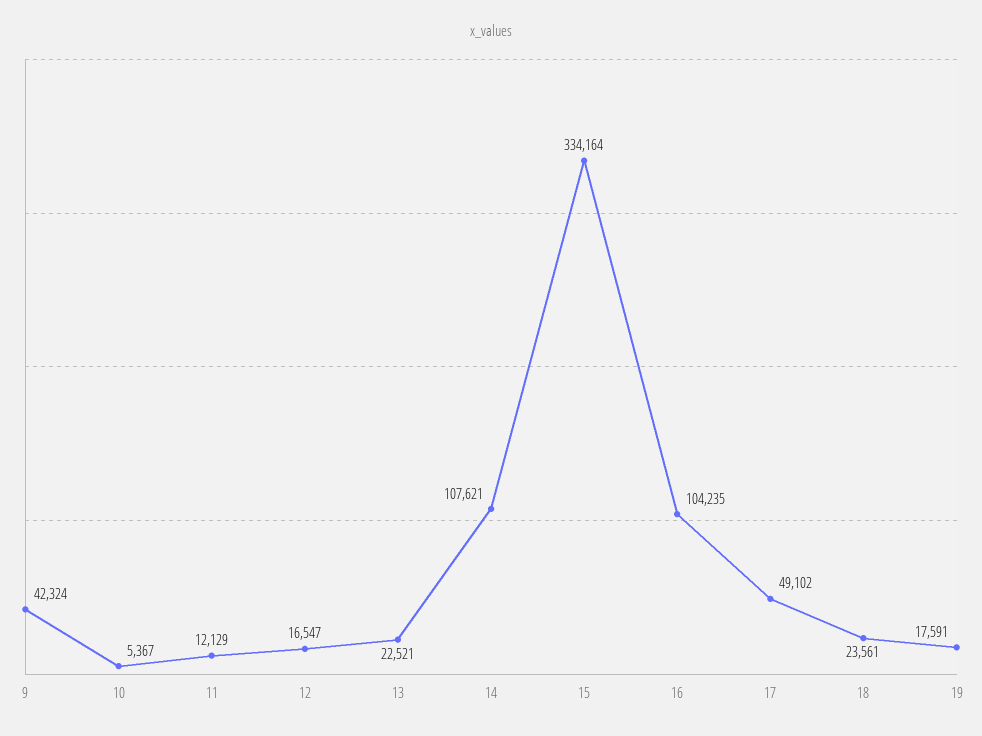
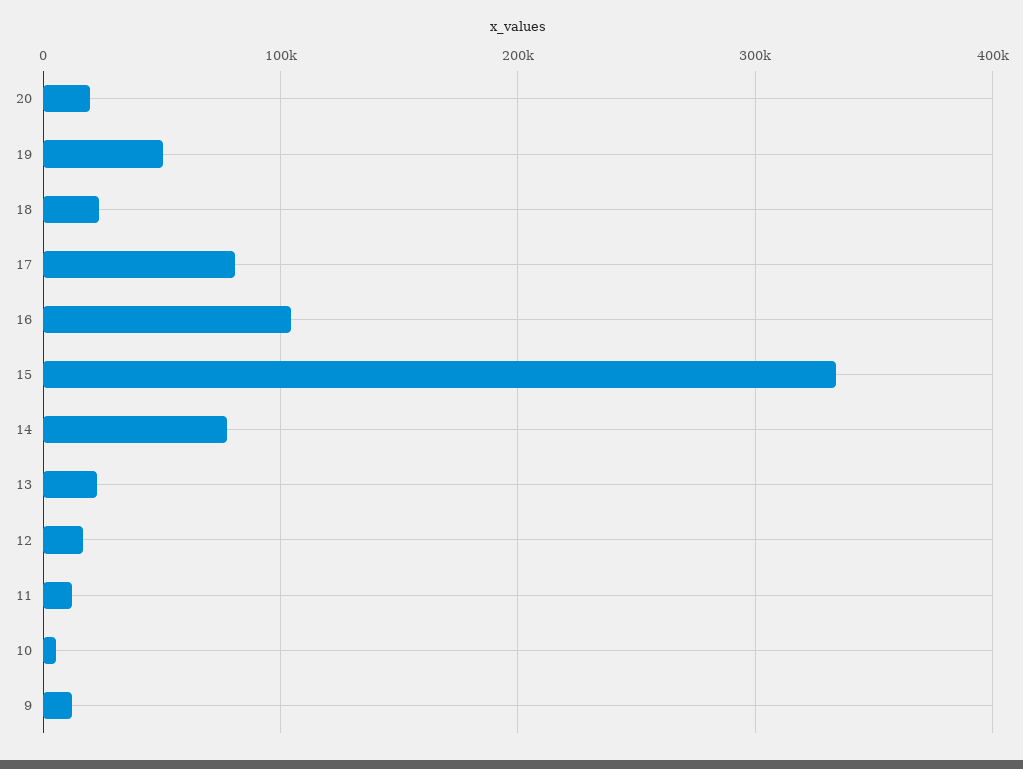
9: 42324 -> 10000
14: 107621 -> 80000
17: 49102 -> 80000
19: 17591 -> 50000
20: none -> 20000

